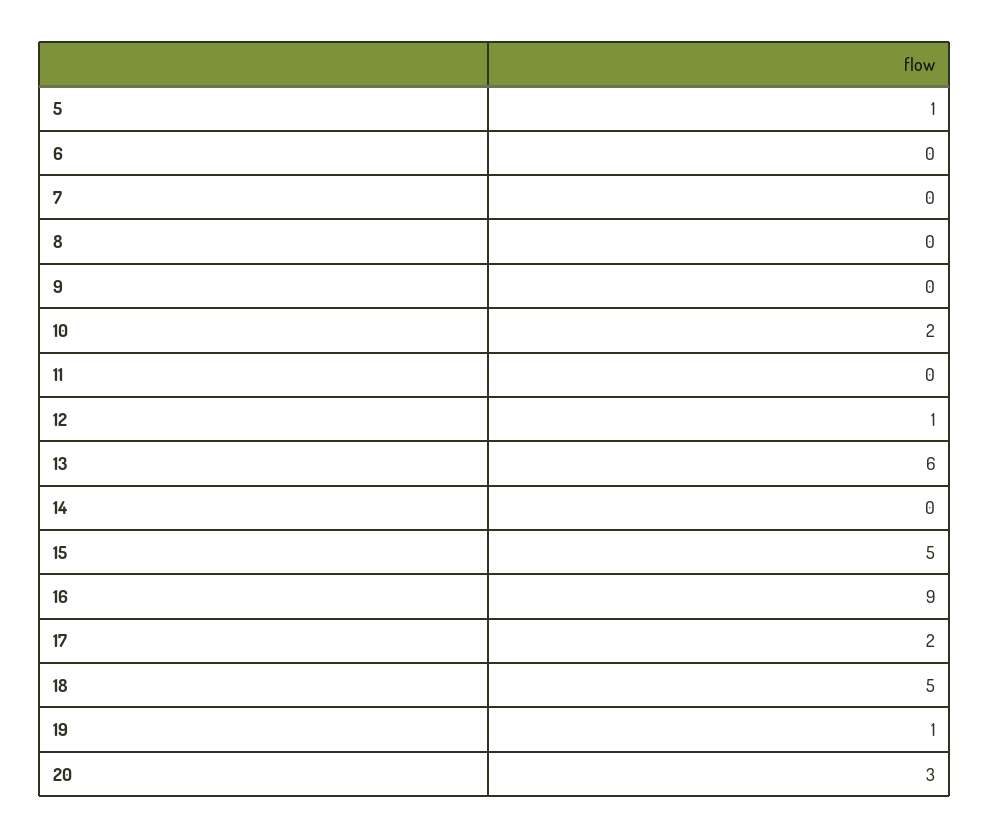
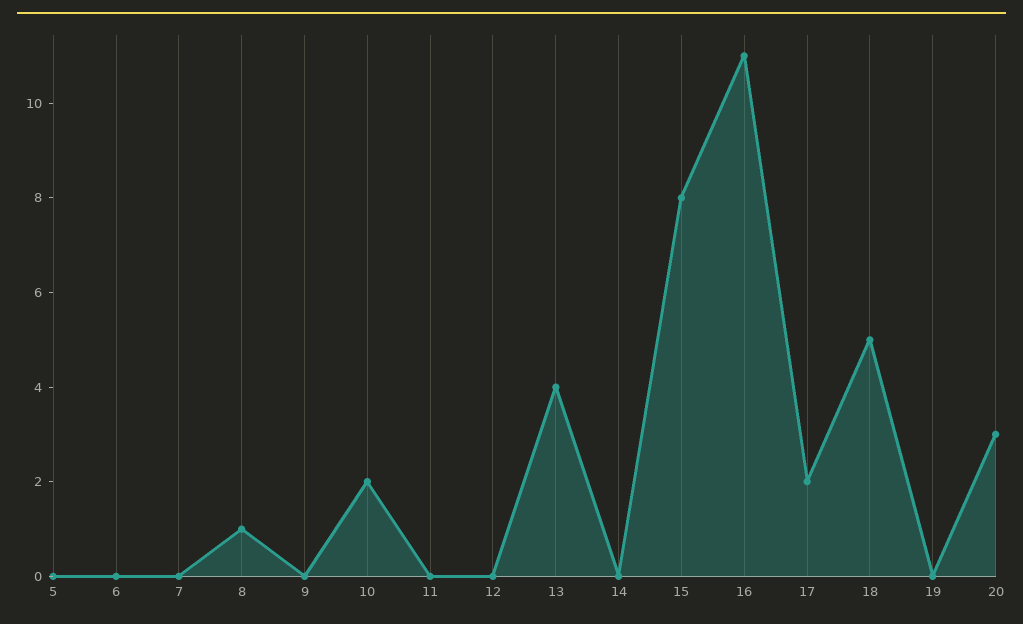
5: 1 -> 0
8: 0 -> 1
12: 1 -> 0
13: 6 -> 4
15: 5 -> 8
16: 9 -> 11
19: 1 -> 0

